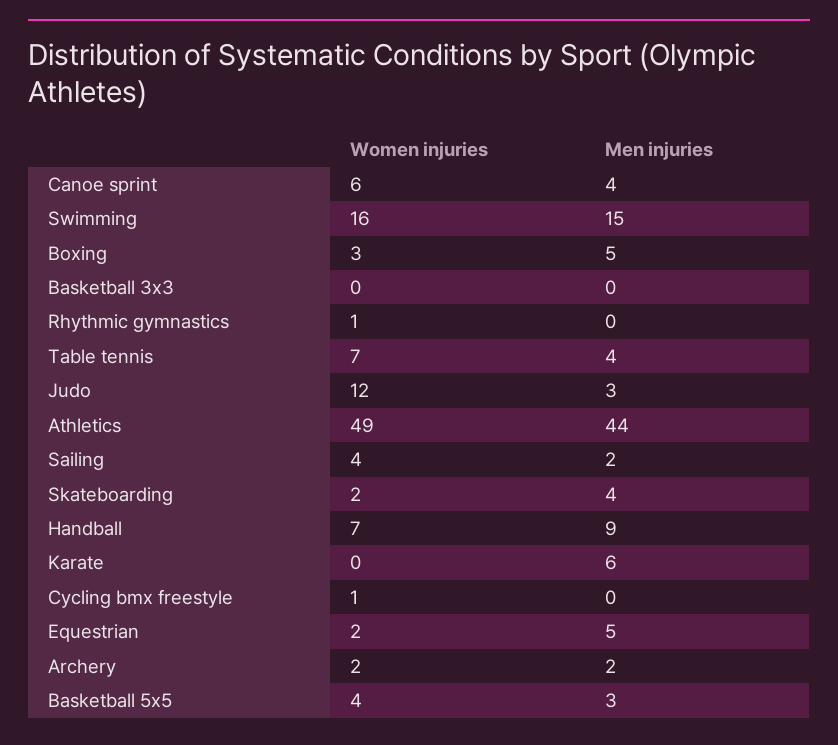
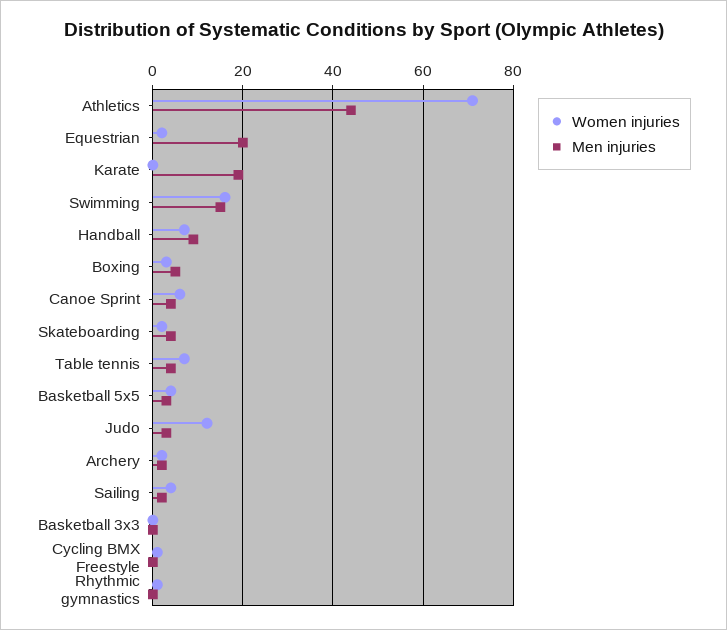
Women injuries, Athletics: 49 -> 70
Men injuries, Karate: 6 -> 20
Men injuries, Equestrian: 5 -> 20

